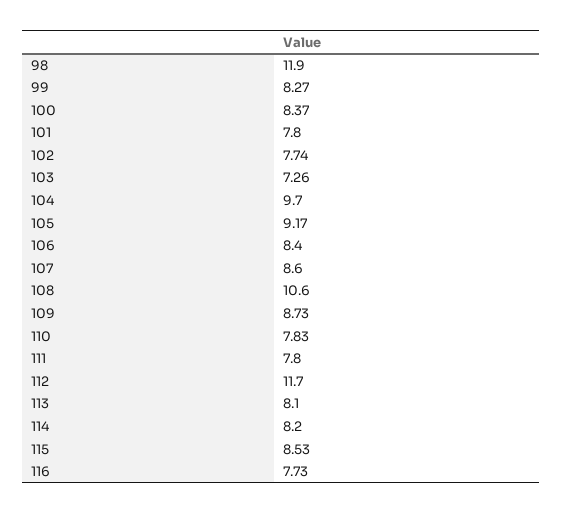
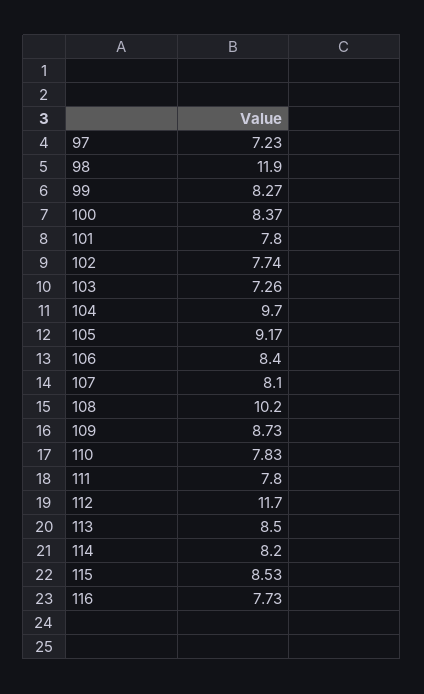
107: 8.6 -> 8.1
108: 10.6 -> 10.2
113: 8.1 -> 8.5
97: none -> 7.23

